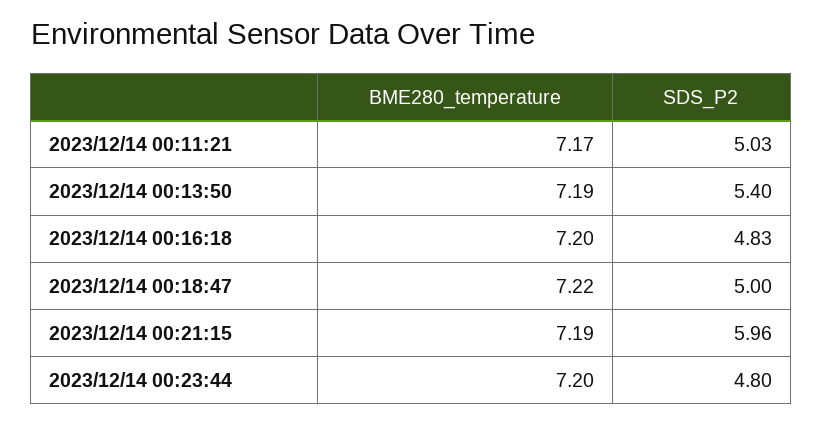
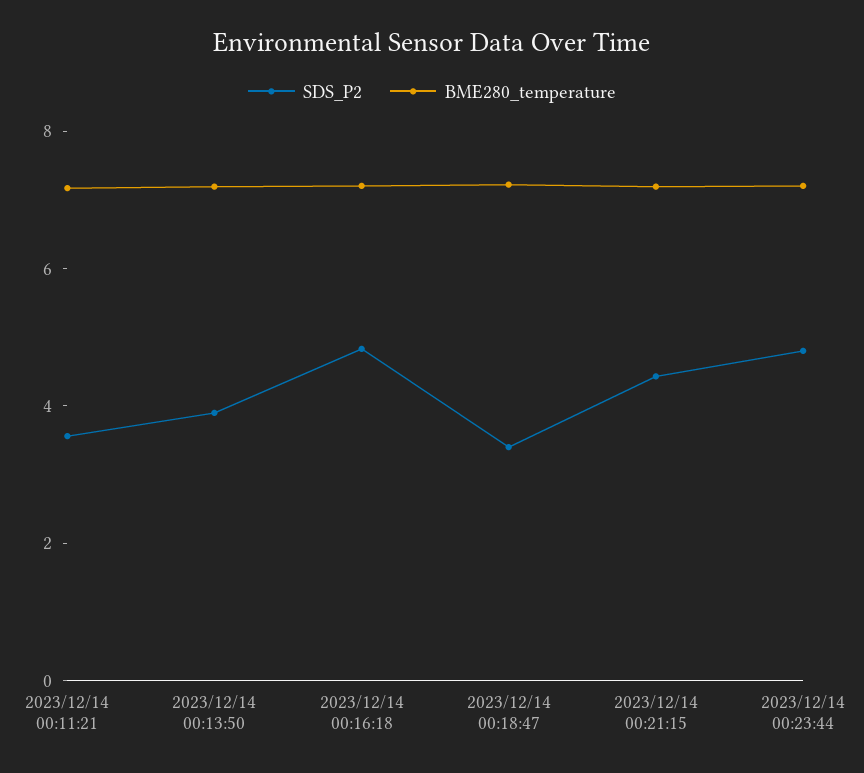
SDS_P2, 2023/12/14 00:11:21: 5.03 -> 3.5
SDS_P2, 2023/12/14 00:13:50: 5.4 -> 4
SDS_P2, 2023/12/14 00:18:47: 5 -> 3.5
SDS_P2, 2023/12/14 00:21:15: 5.96 -> 4.5

